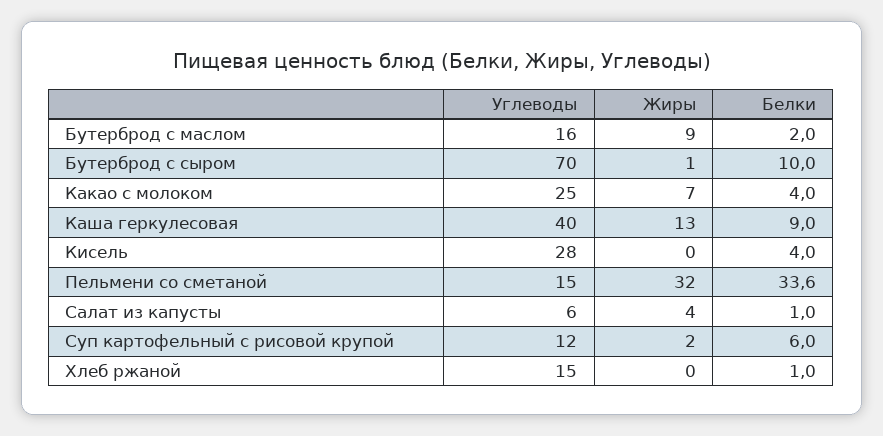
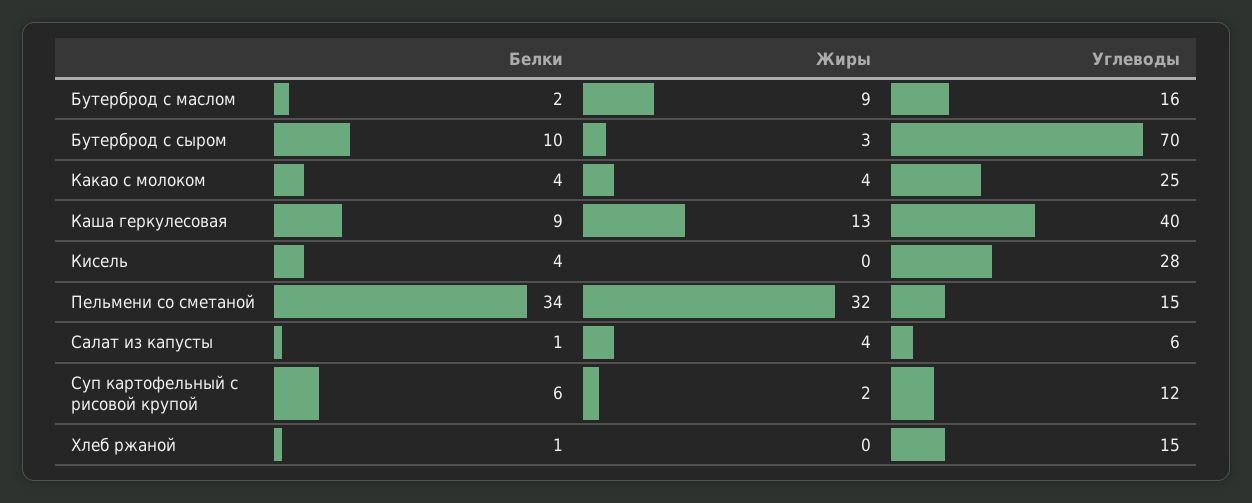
Жиры, Бутерброд с сыром: 1 -> 3
Жиры, Какао с молоком: 7 -> 4

